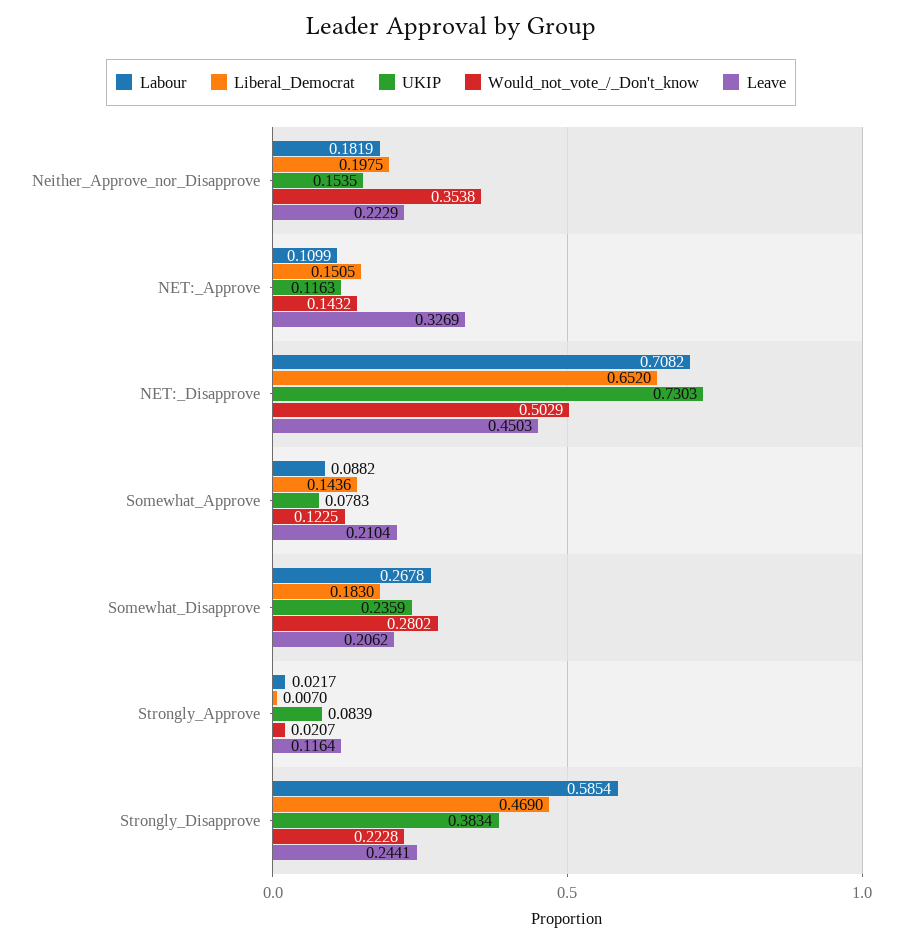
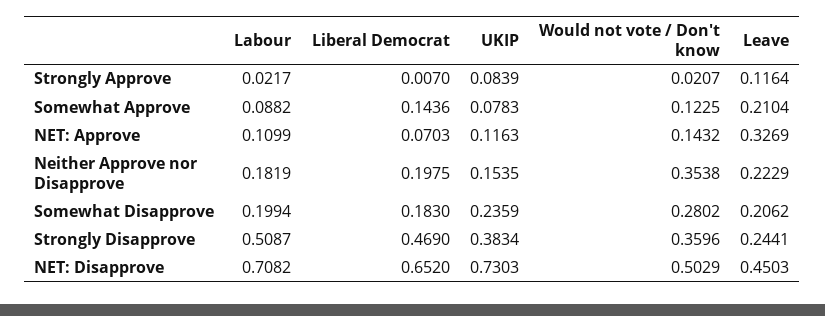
Liberal_Democrat, NET:_Approve: 0.1505 -> 0.0703
Labour, Somewhat_Disapprove: 0.2678 -> 0.1994
Labour, Strongly_Disapprove: 0.5854 -> 0.5087
Would_not_vote_/_Don't_know, Strongly_Disapprove: 0.2228 -> 0.3596

